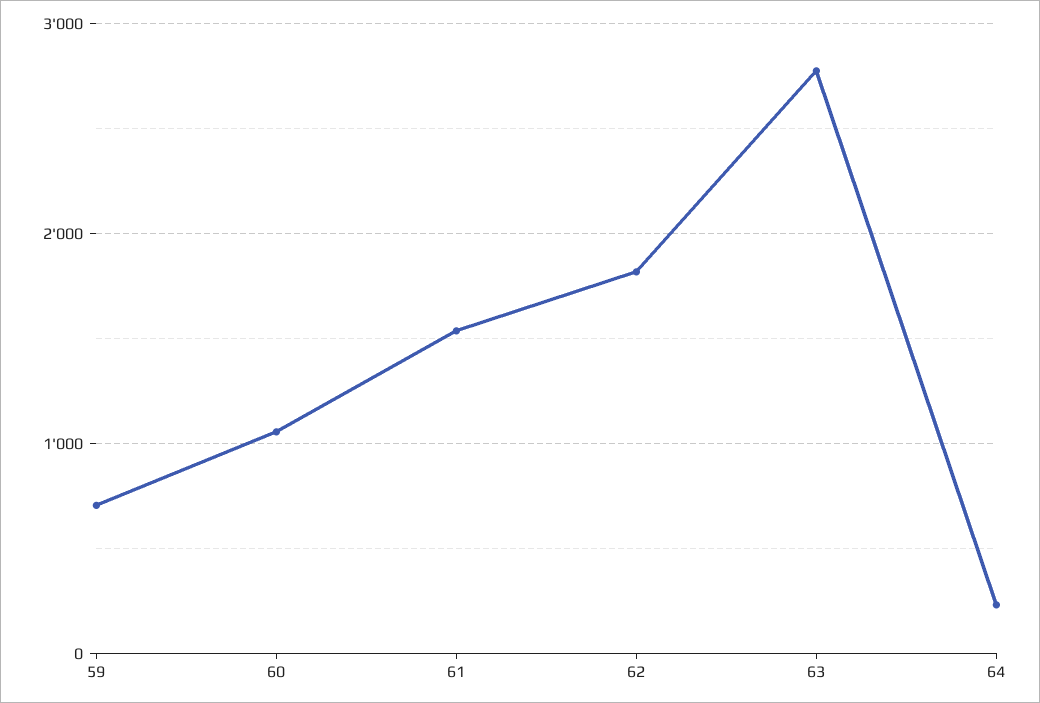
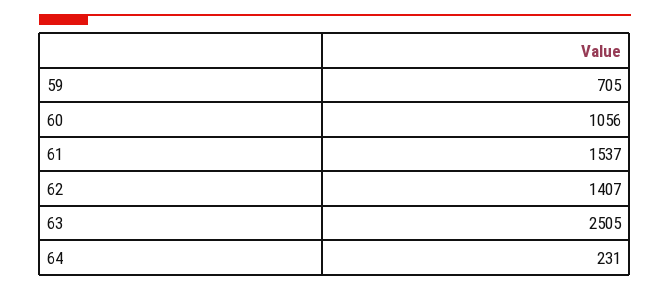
62: 1800 -> 1407
63: 2800 -> 2505

